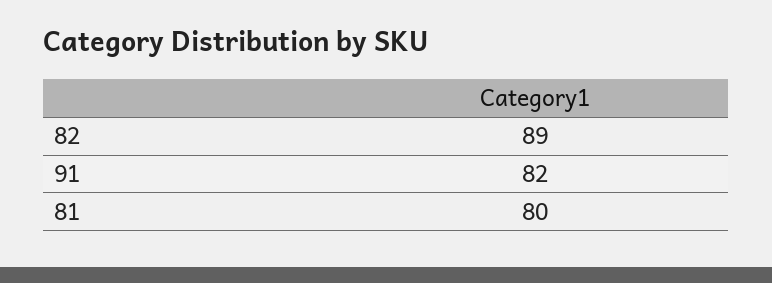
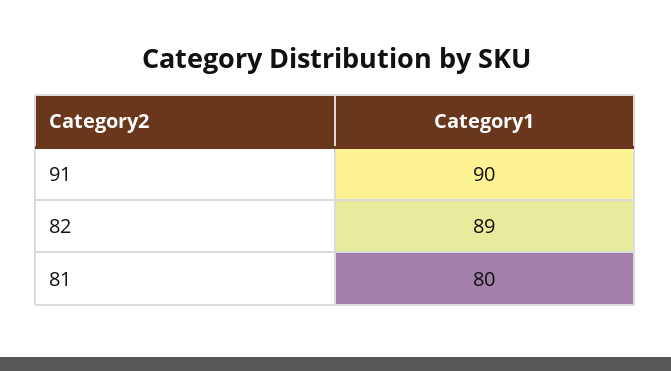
91: 82 -> 90

